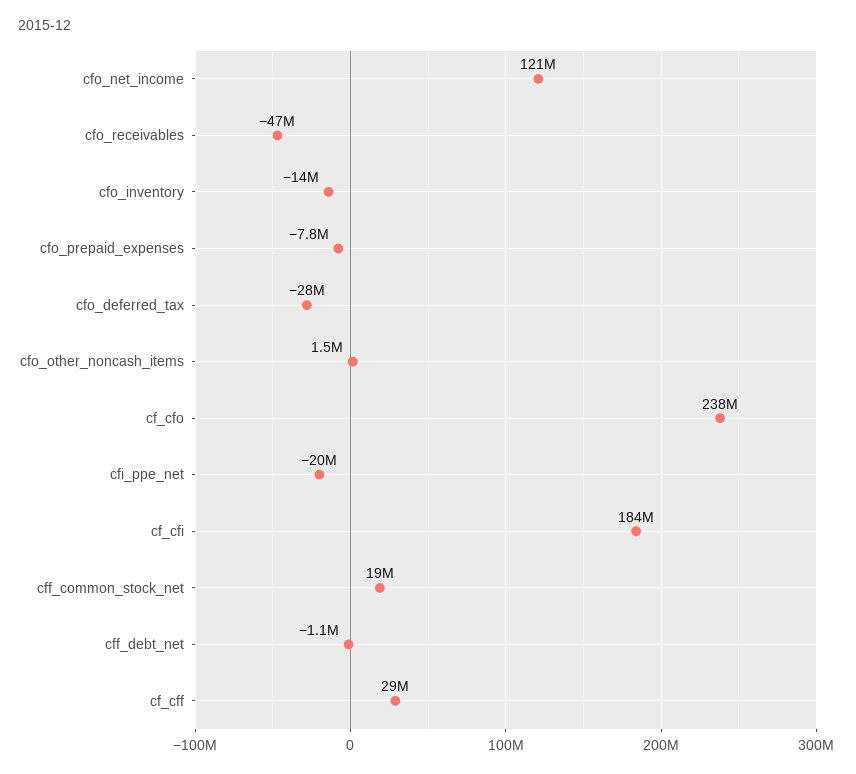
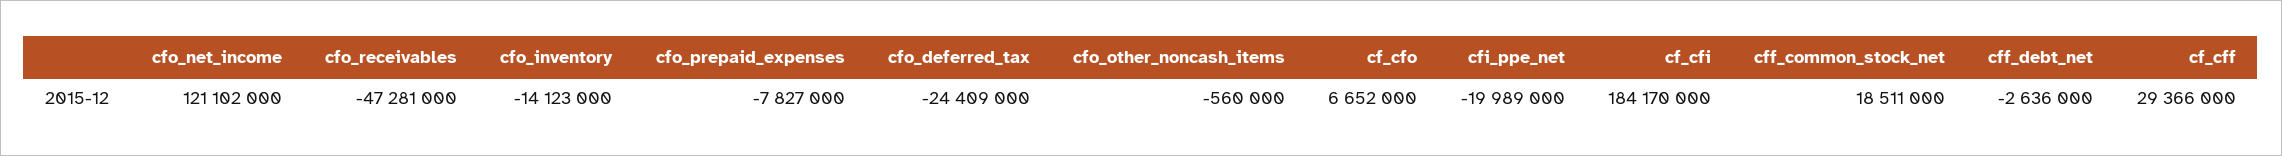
cfo_deferred_tax: -28000000 -> -24409000
cfo_other_noncash_items: 1500000 -> -560000
cf_cfo: 238000000 -> 6652000
cff_debt_net: -1100000 -> -2636000

